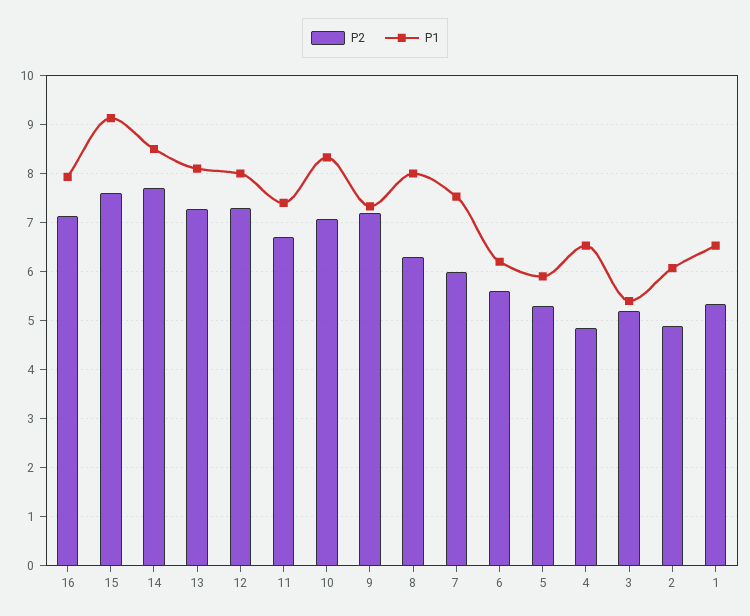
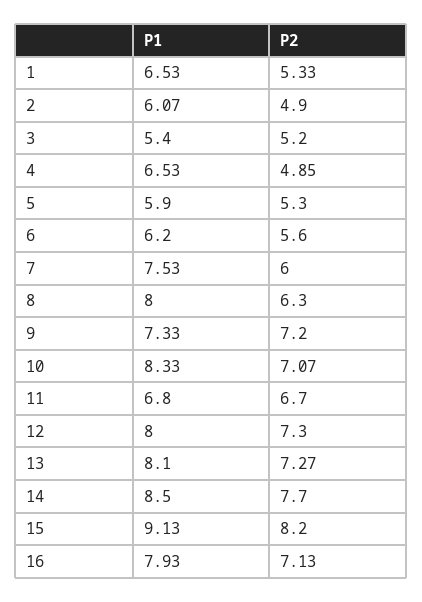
P2, 15: 7.6 -> 8.2
P1, 11: 7.4 -> 6.8

